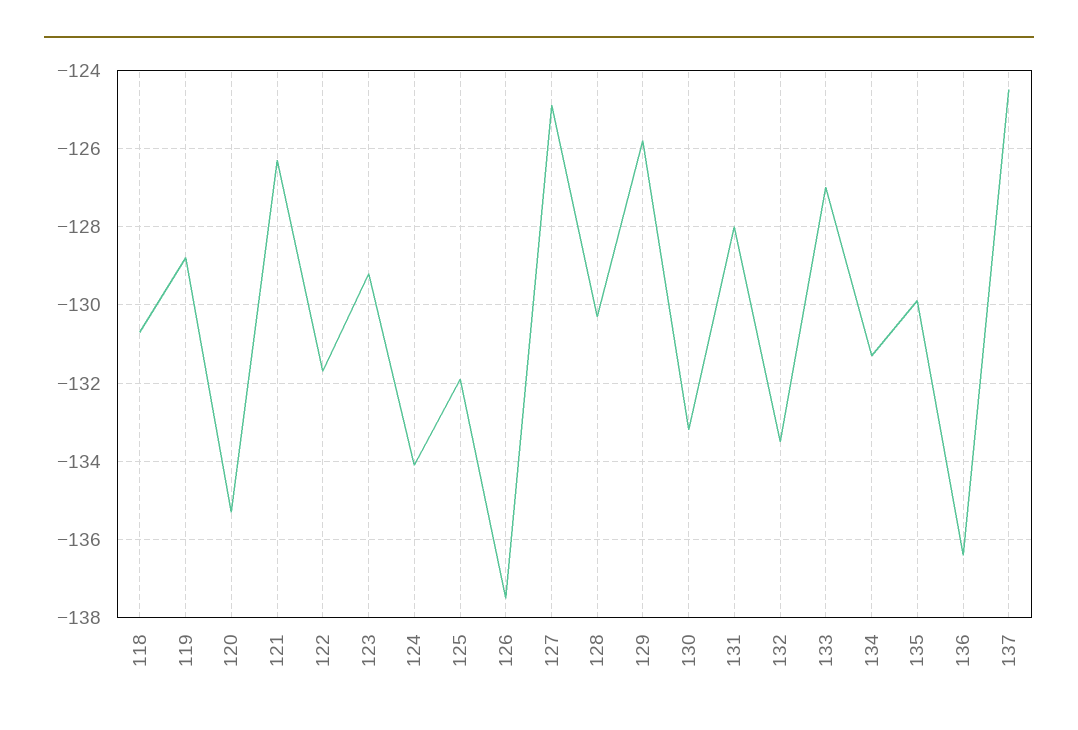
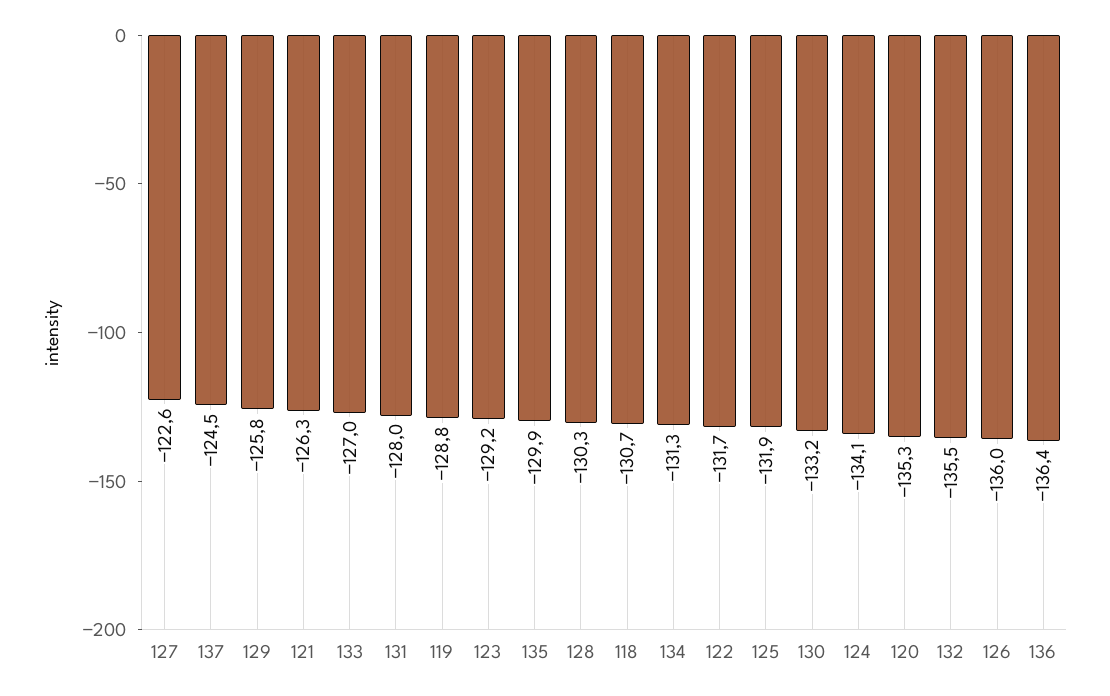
126: -137.5 -> -136
127: -125 -> -122.6
132: -133.5 -> -135.5

